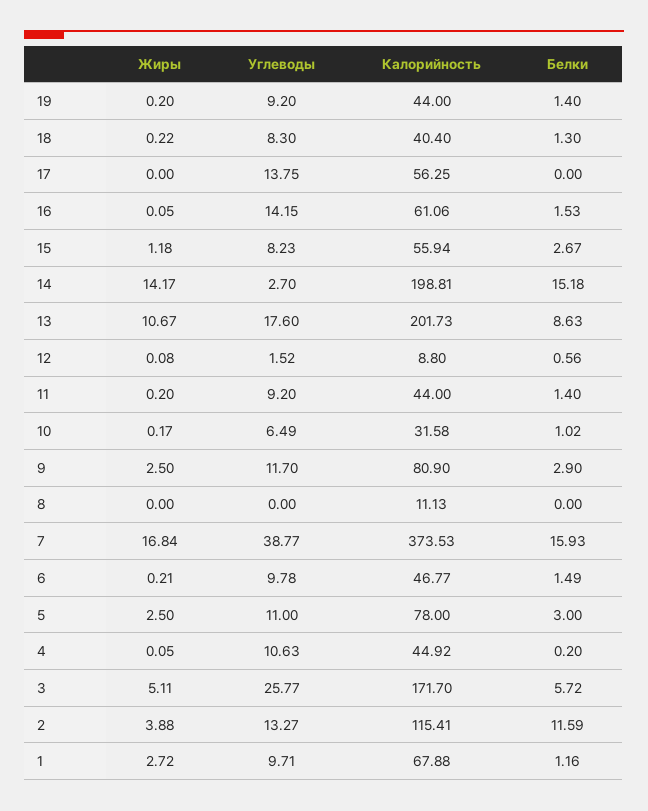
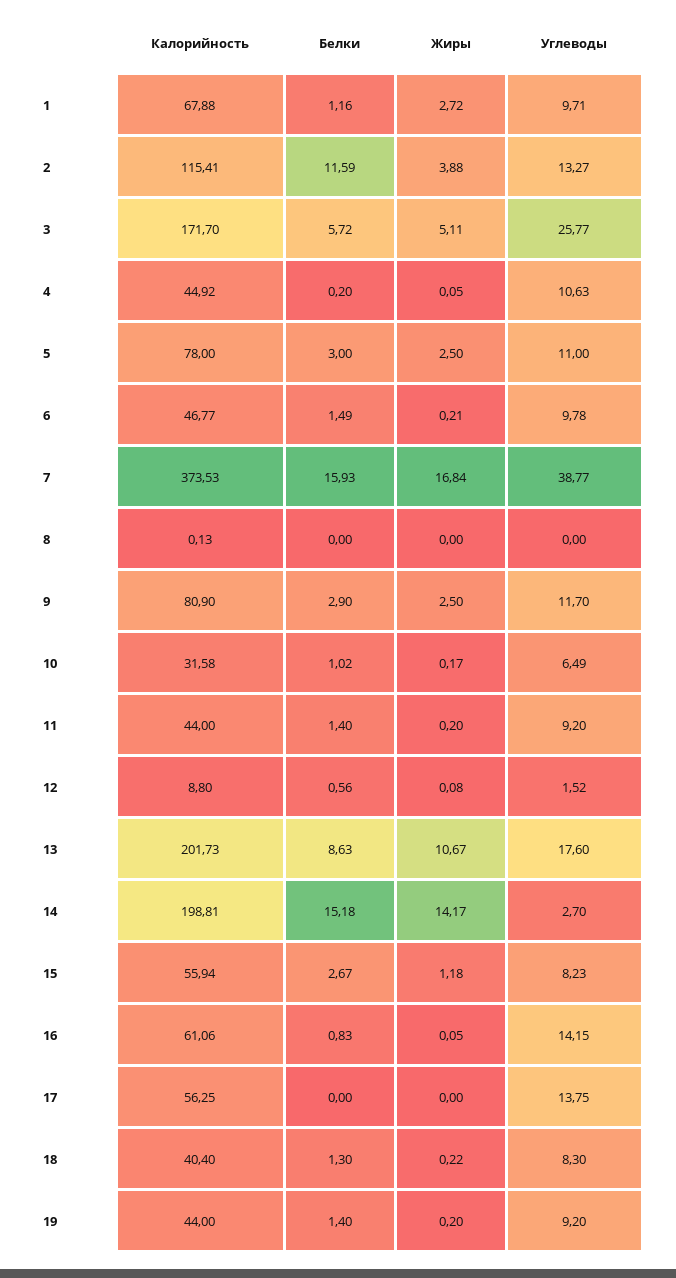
Белки, 16: 1.53 -> 0.83
Калорийность, 8: 11.13 -> 0.13

